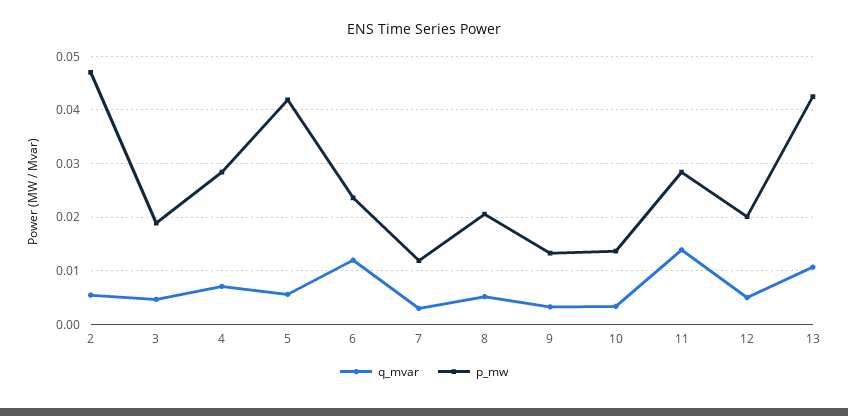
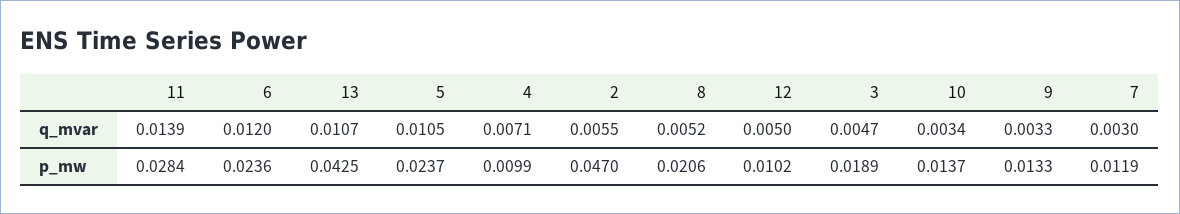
p_mw, 4: 0.028 -> 0.0099
q_mvar, 5: 0.006 -> 0.0105
p_mw, 5: 0.042 -> 0.0237
p_mw, 12: 0.02 -> 0.0102

